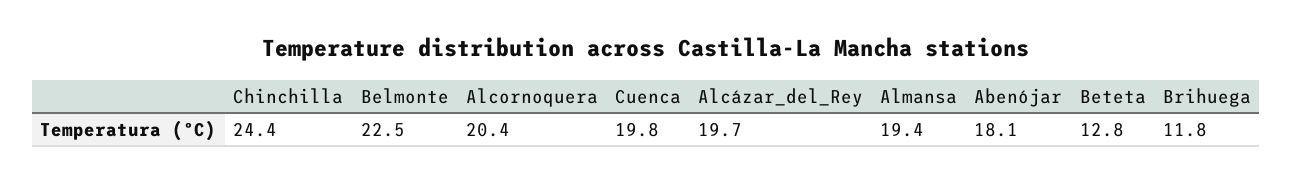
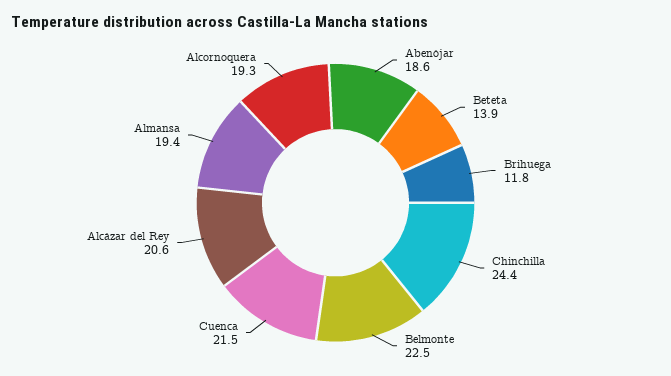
Alcornoquera: 20.4 -> 19.3
Cuenca: 19.8 -> 21.5
Alcázar_del_Rey: 19.7 -> 20.6
Abenójar: 18.1 -> 18.6
Beteta: 12.8 -> 13.9

